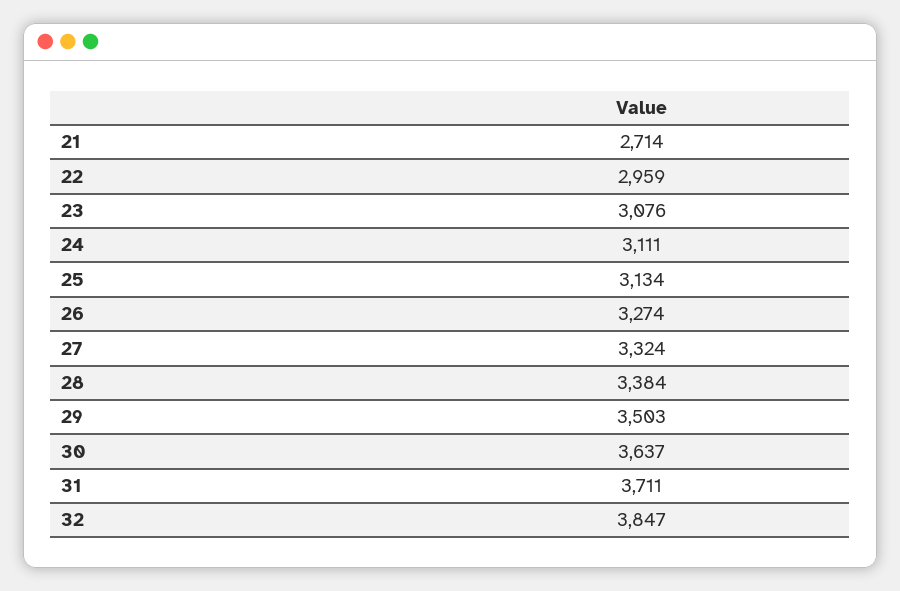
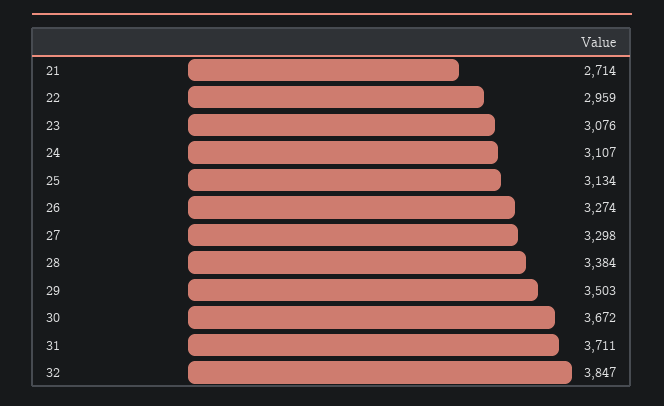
24: 3111 -> 3107
27: 3324 -> 3298
30: 3637 -> 3672

